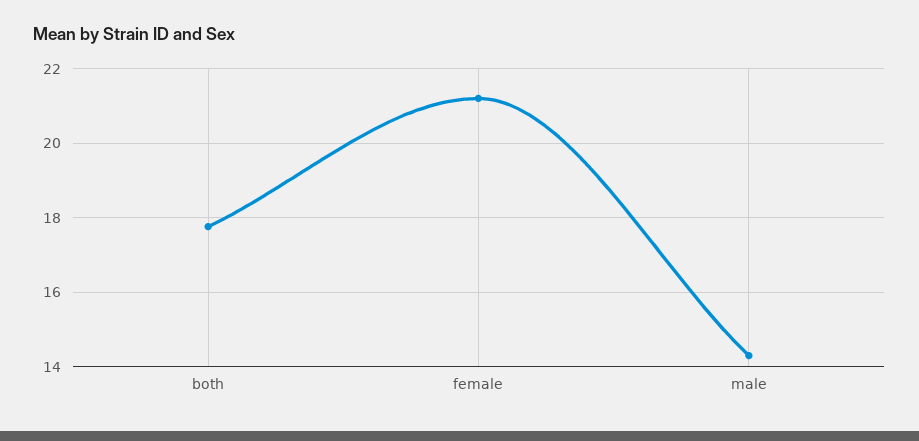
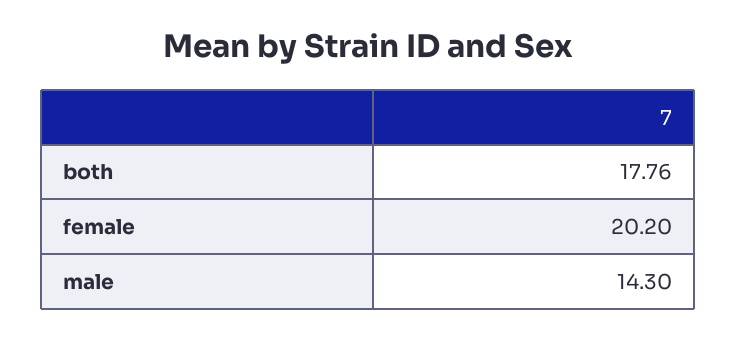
female: 21.2 -> 20.2

